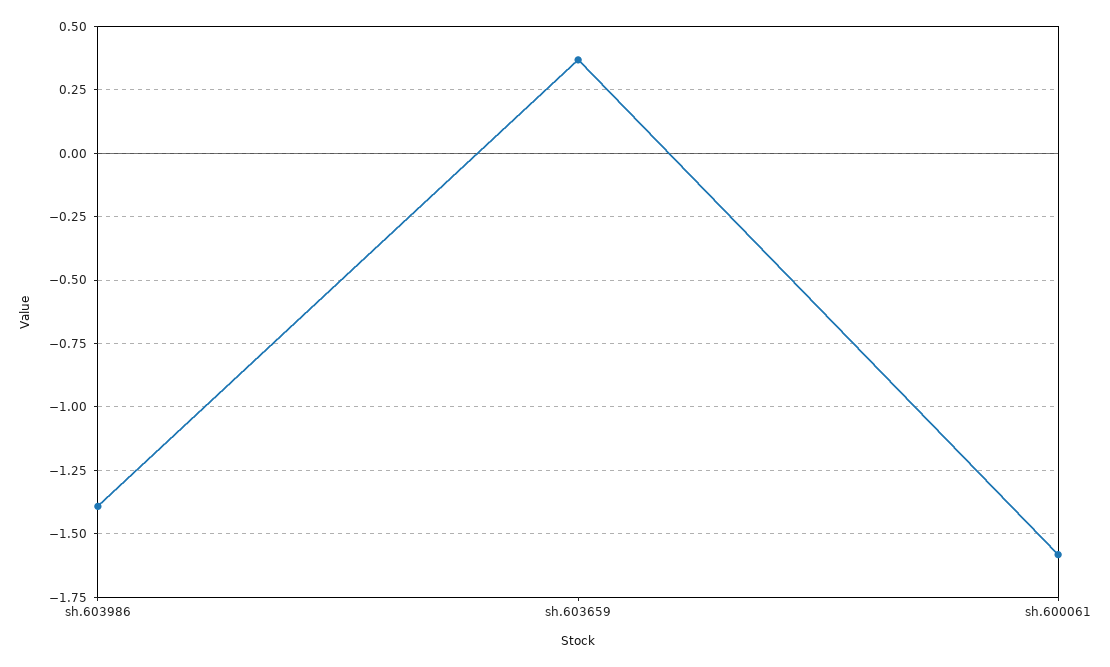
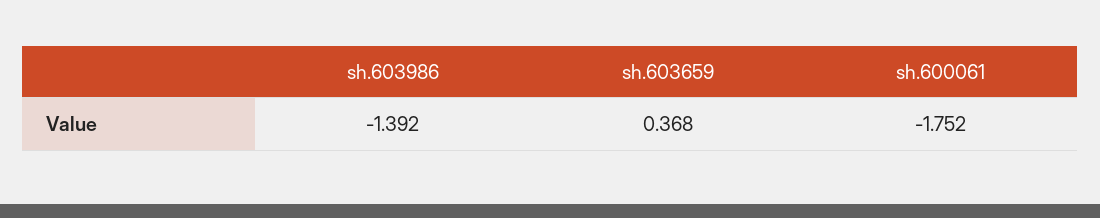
sh.600061: -1.575 -> -1.752

